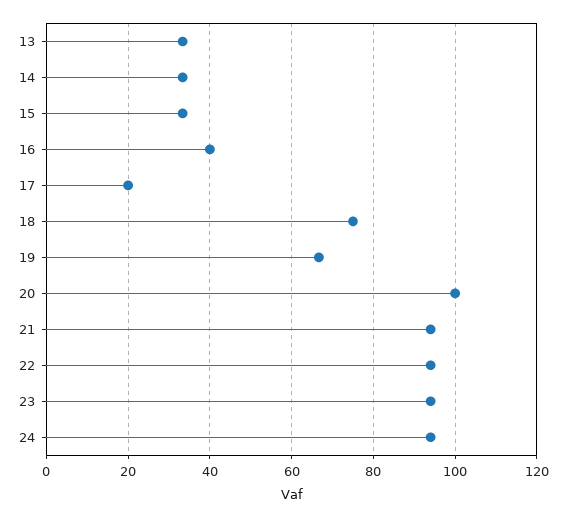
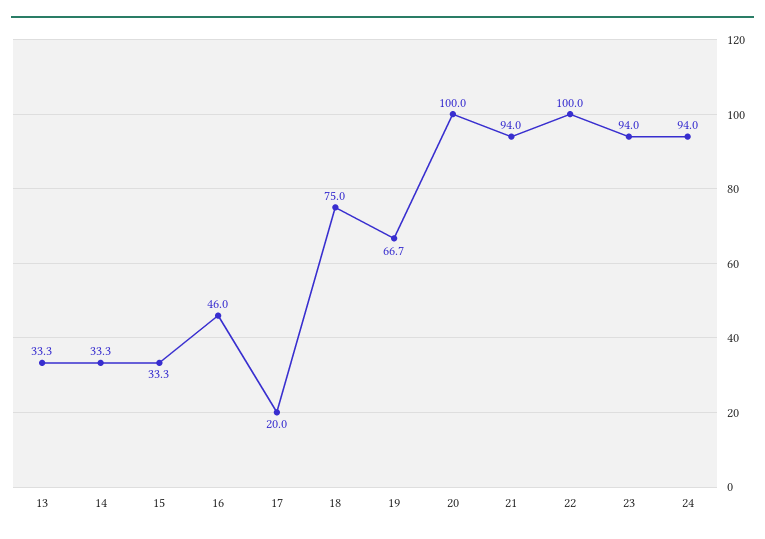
16: 40 -> 46
22: 94 -> 100

